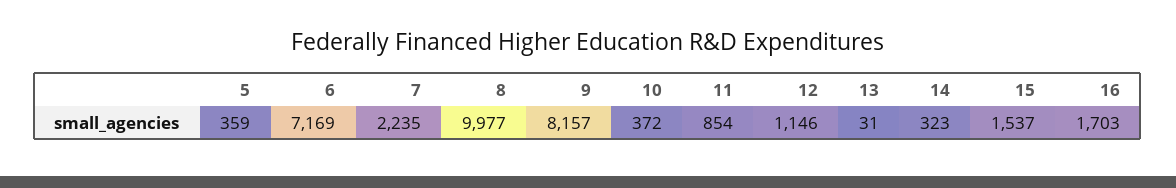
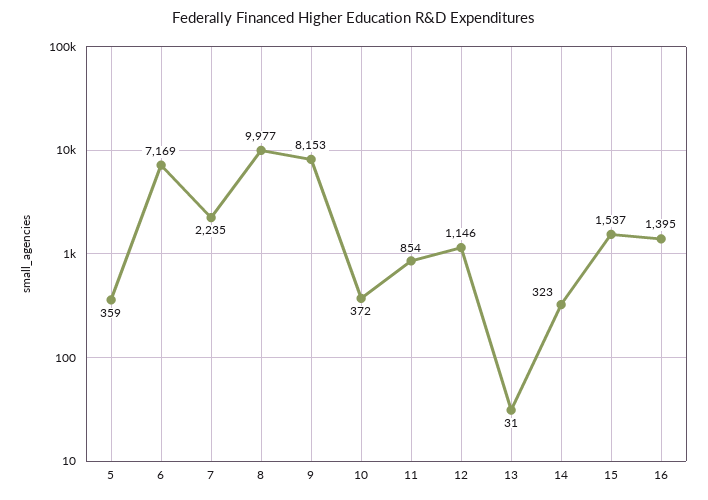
9: 8157 -> 8153
16: 1703 -> 1395

